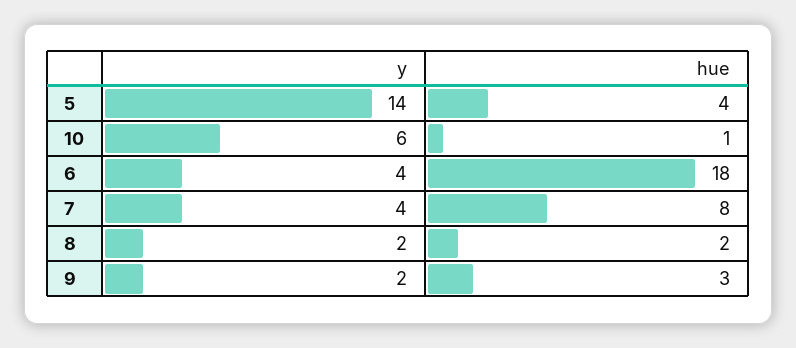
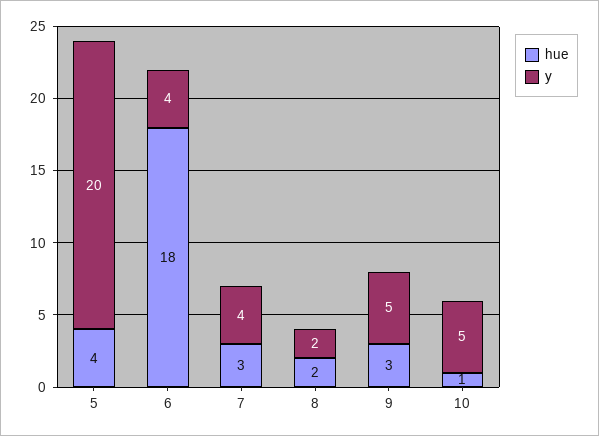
y, 5: 14 -> 20
y, 10: 6 -> 5
hue, 7: 8 -> 3
y, 9: 2 -> 5

